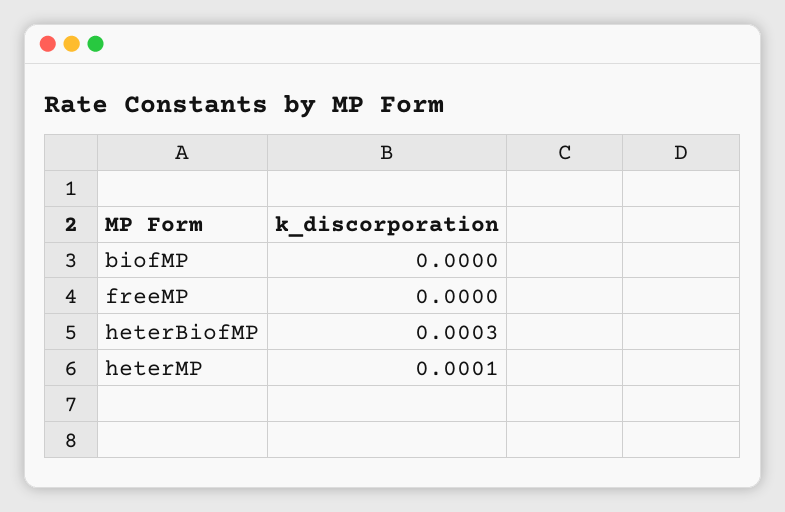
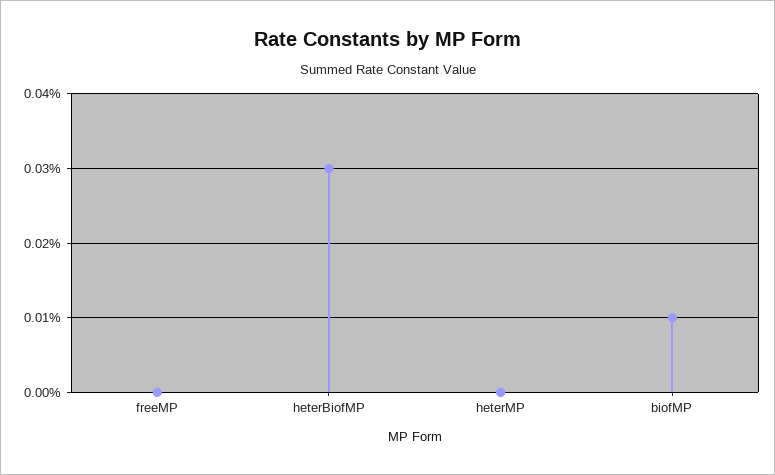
biofMP: 0 -> 0.0001
heterMP: 0.0001 -> 0

